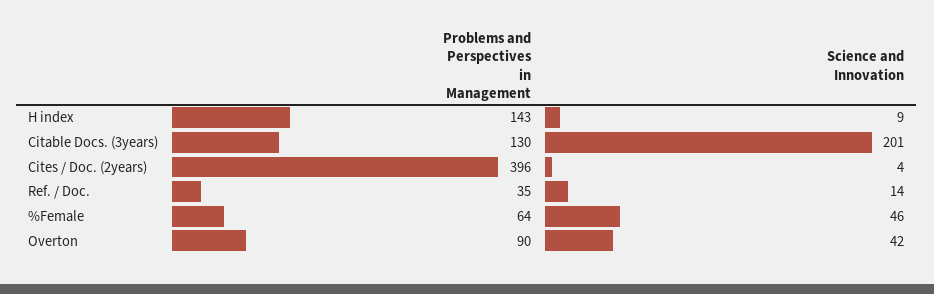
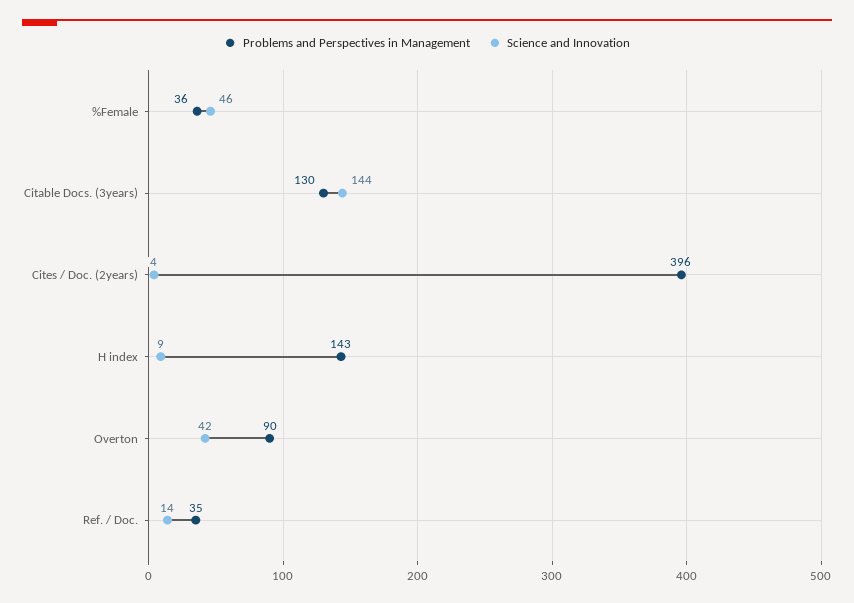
Science and Innovation, Citable Docs. (3years): 201 -> 144
Problems and Perspectives in Management, %Female: 64 -> 36

